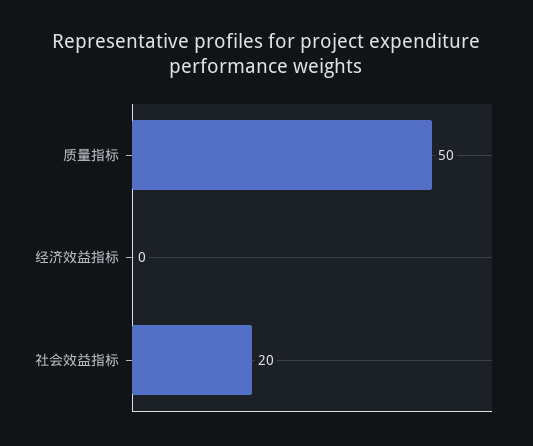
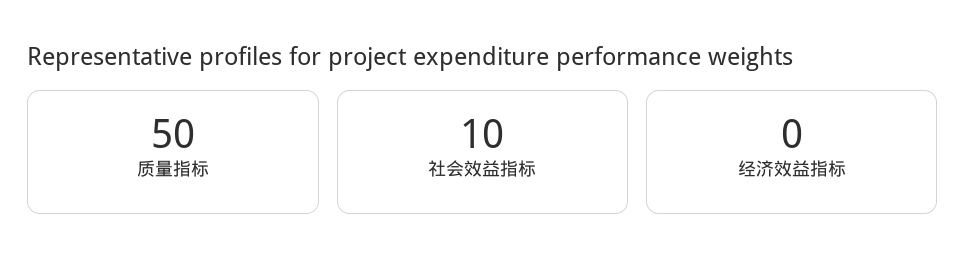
社会效益指标: 20 -> 10

